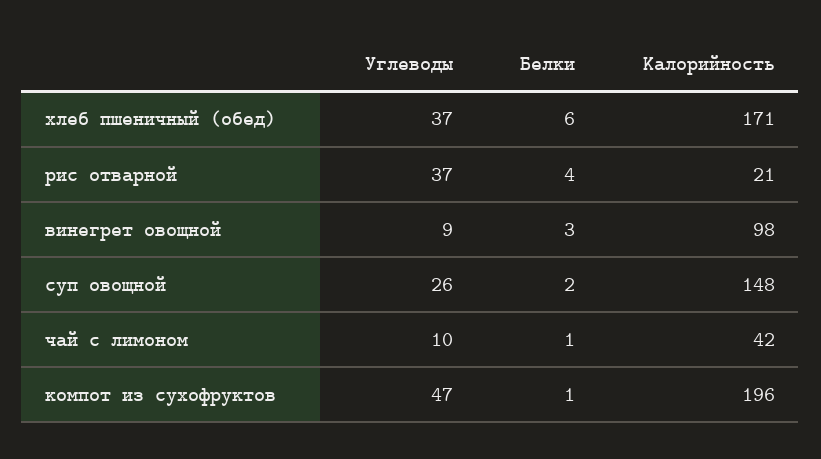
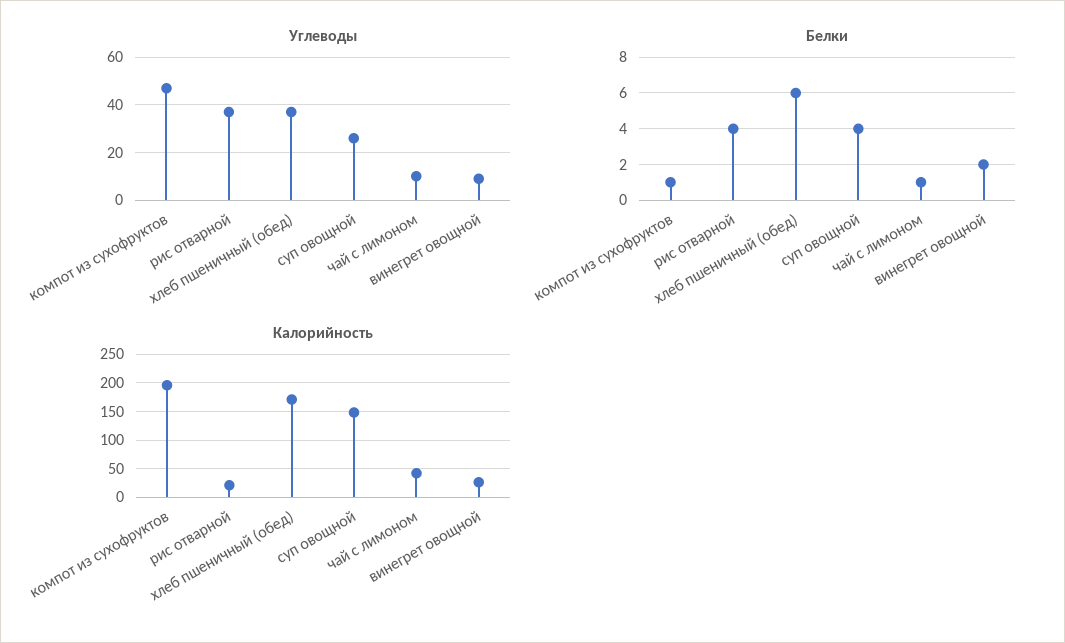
Белки, винегрет овощной: 3 -> 2
Калорийность, винегрет овощной: 98 -> 25
Белки, суп овощной: 2 -> 4

